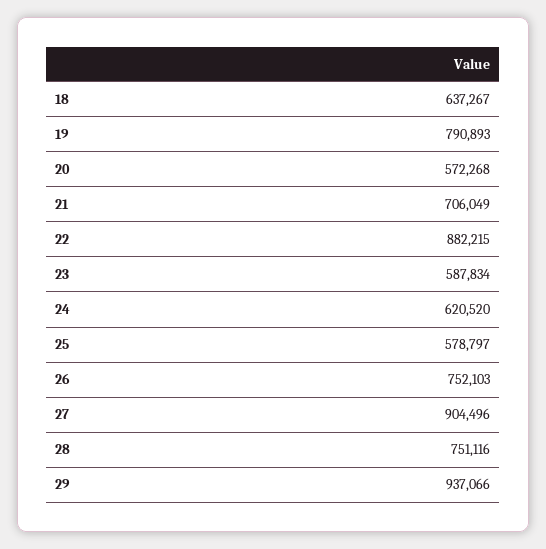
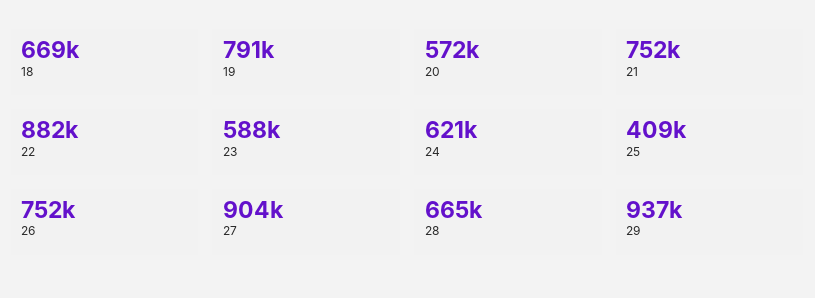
18: 637267 -> 669000
21: 706049 -> 752000
25: 578797 -> 409000
28: 751116 -> 665000

